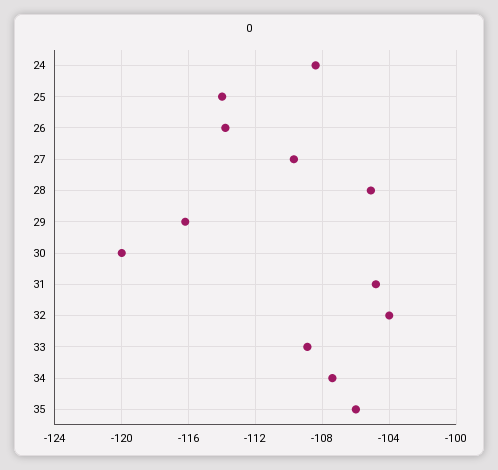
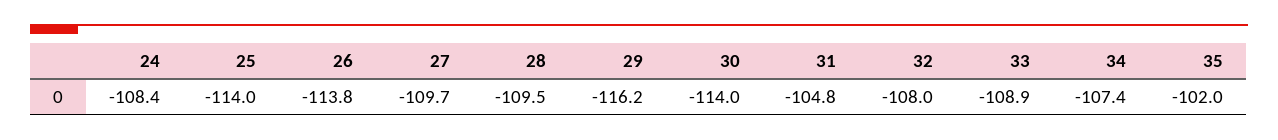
28: -105 -> -109.5
30: -120 -> -114
32: -104 -> -108
35: -106 -> -102

